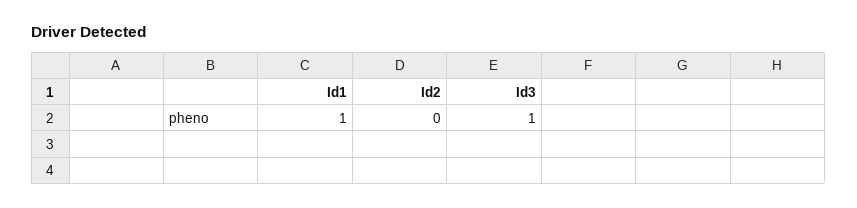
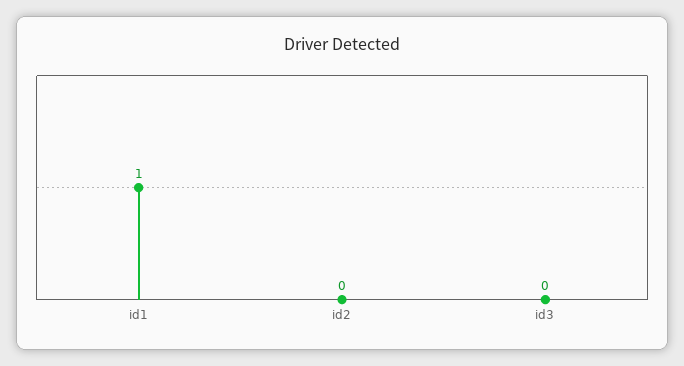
Id3: 1 -> 0

